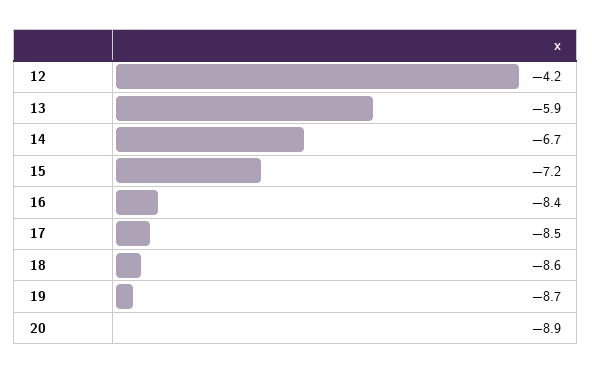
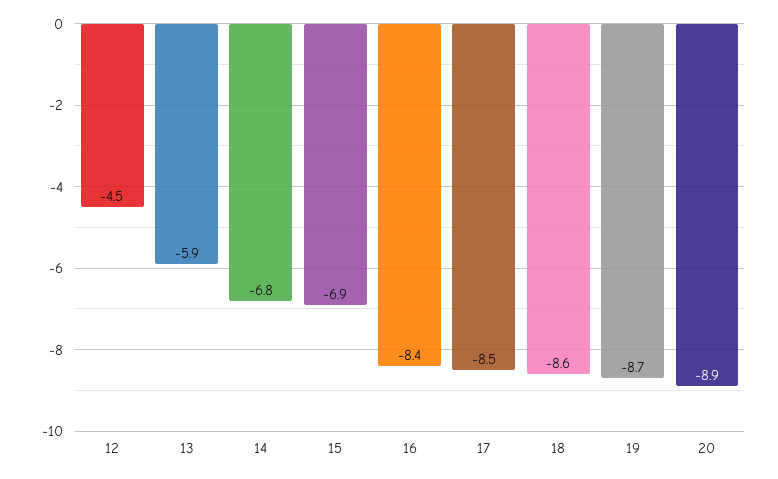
12: -4.2 -> -4.5
14: -6.7 -> -6.8
15: -7.2 -> -6.9

